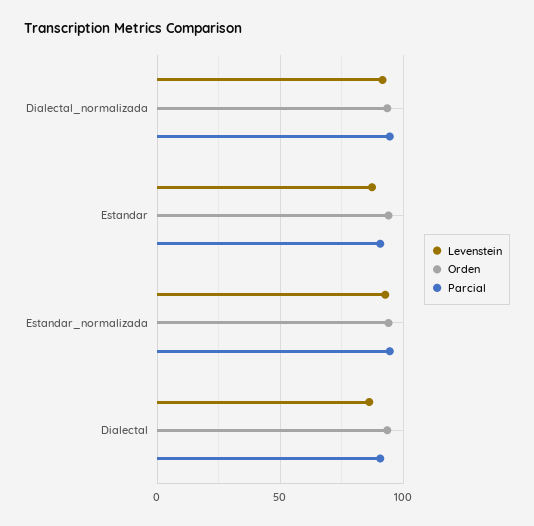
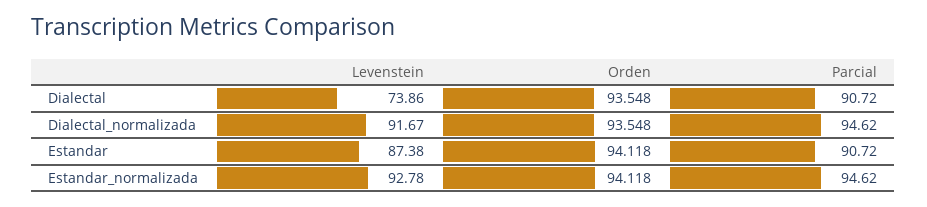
Levenstein, Dialectal: 85 -> 73.86

